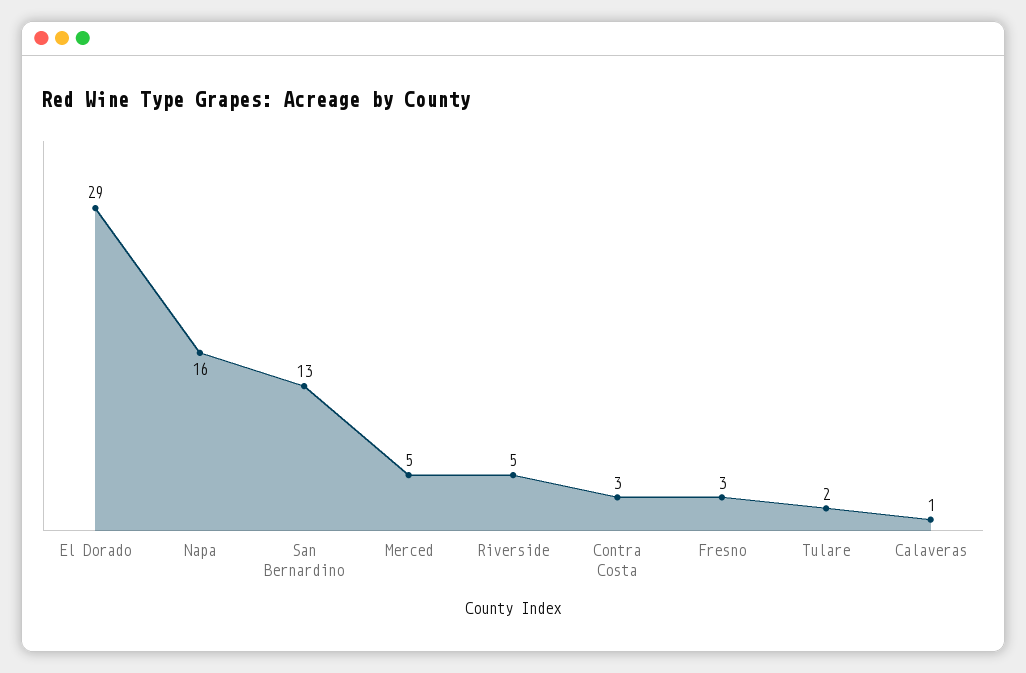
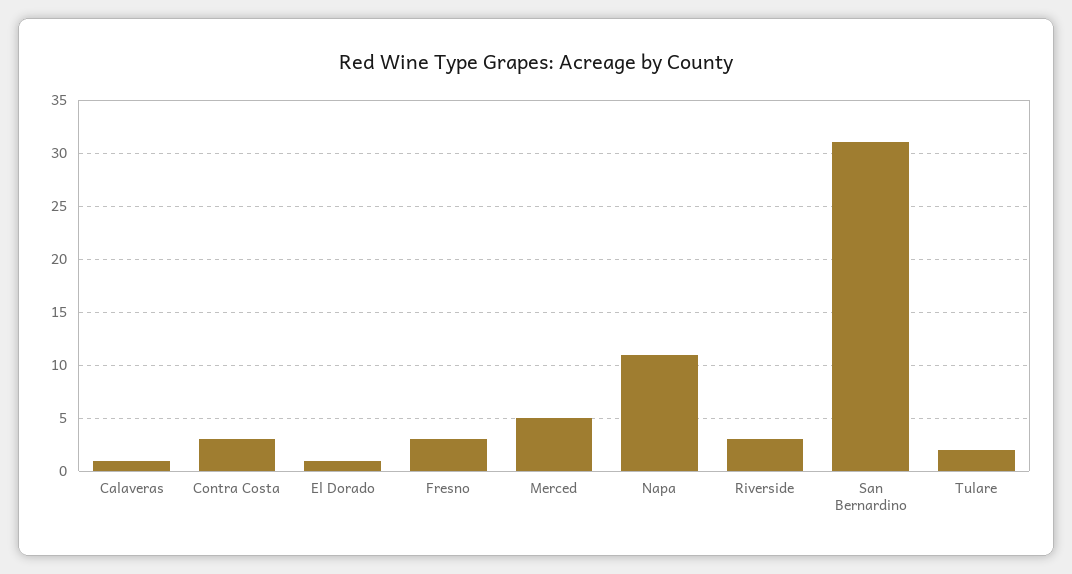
El Dorado: 29 -> 1
Napa: 16 -> 11
San Bernardino: 13 -> 31
Riverside: 5 -> 3

